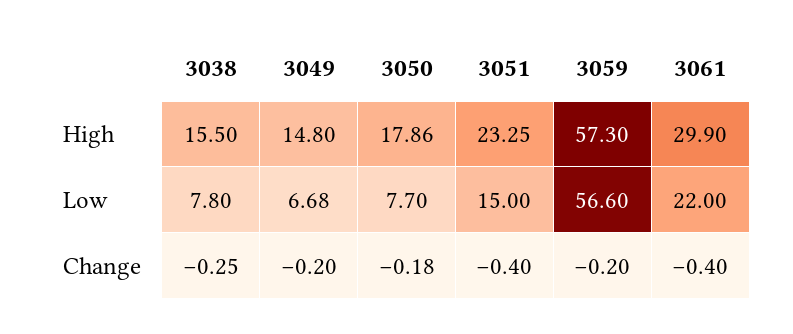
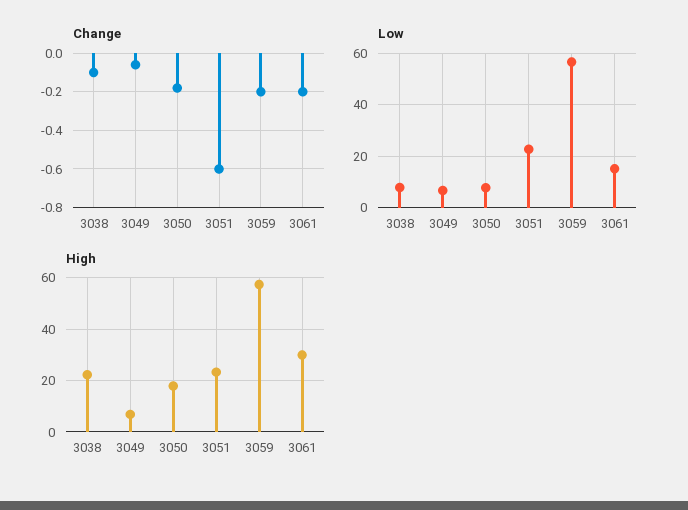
High, 3038: 15.5 -> 22.5
High, 3049: 14.8 -> 7.5
Low, 3051: 15 -> 22.5
Low, 3061: 22 -> 15
Change, 3038: -0.25 -> -0.1
Change, 3049: -0.2 -> -0.05
Change, 3051: -0.4 -> -0.6
Change, 3061: -0.4 -> -0.2

